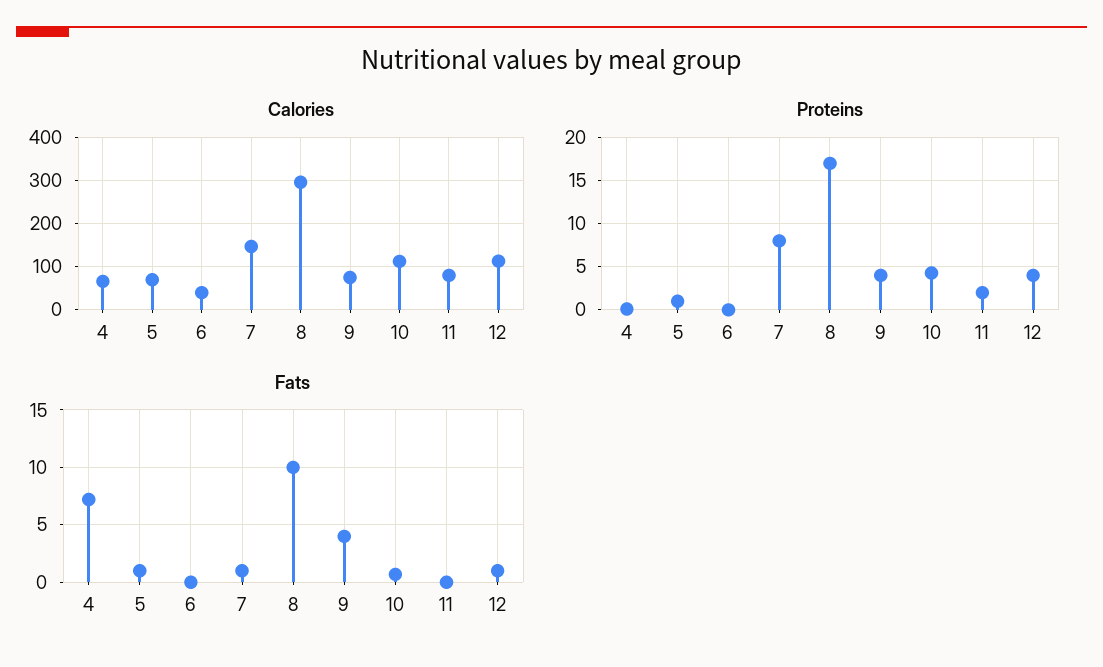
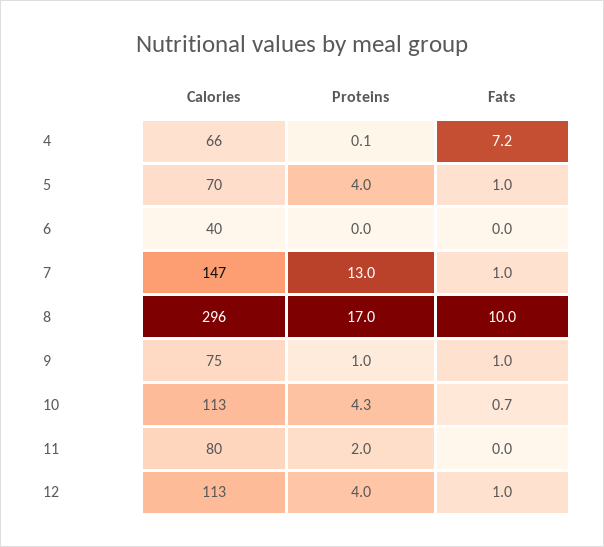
Proteins, 5: 1 -> 4
Proteins, 7: 8 -> 13
Proteins, 9: 4 -> 1
Fats, 9: 4 -> 1

